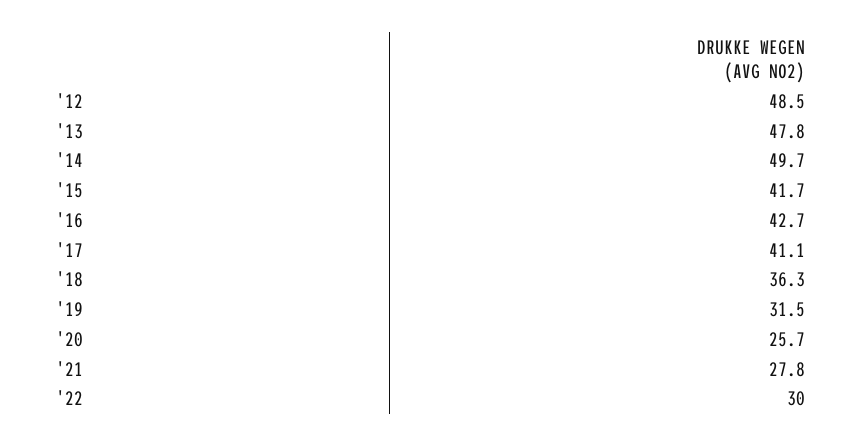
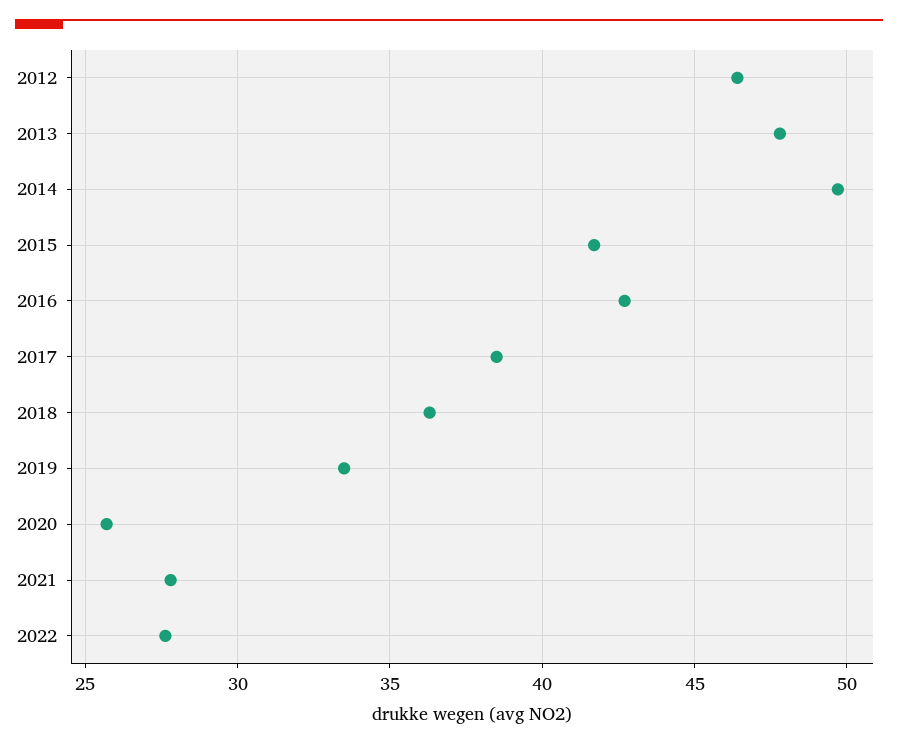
'12: 48.5 -> 46.5
'17: 41.1 -> 38.5
'19: 31.5 -> 33.5
'22: 30 -> 27.5

